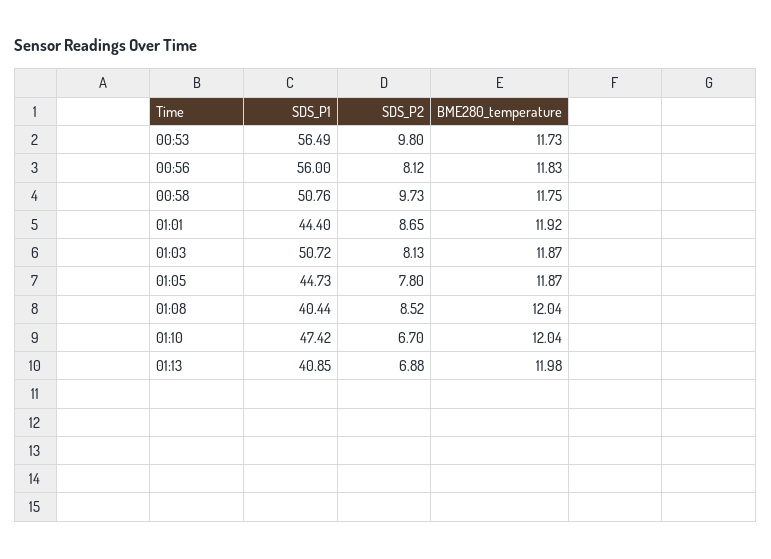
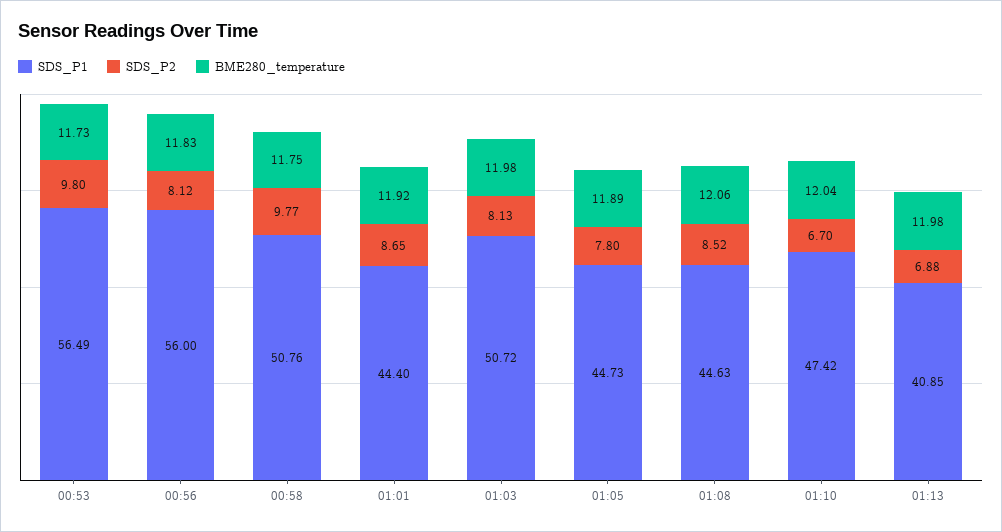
SDS_P2, 00:58: 9.73 -> 9.77
BME280_temperature, 01:03: 11.87 -> 11.98
BME280_temperature, 01:05: 11.87 -> 11.89
SDS_P1, 01:08: 40.44 -> 44.63
BME280_temperature, 01:08: 12.04 -> 12.06

